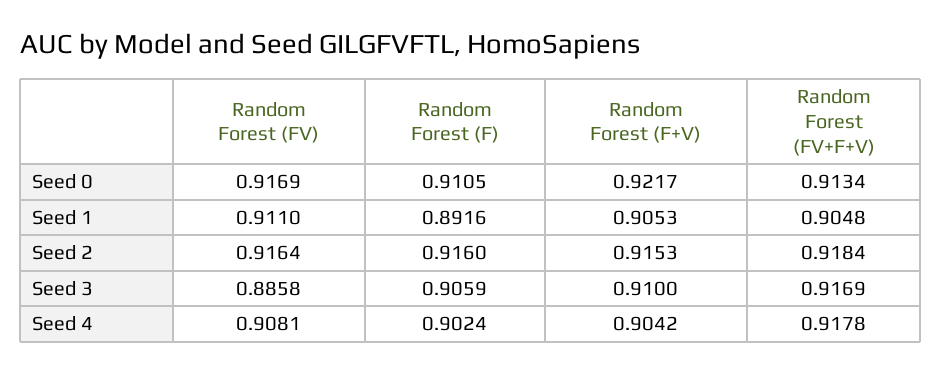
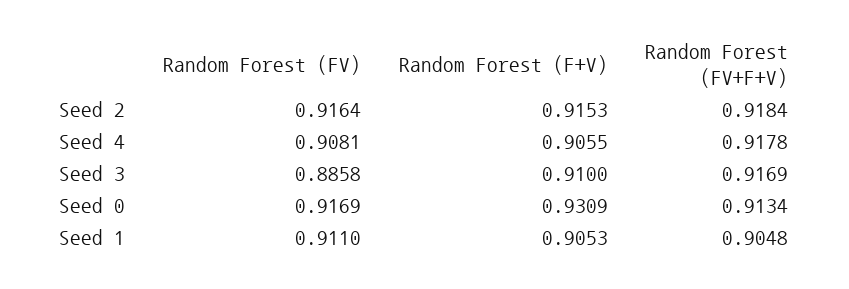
Random Forest (F), Seed 0: 0.9105 -> none
Random Forest (F+V), Seed 0: 0.9217 -> 0.9309
Random Forest (F), Seed 1: 0.8916 -> none
Random Forest (F), Seed 2: 0.916 -> none
Random Forest (F), Seed 3: 0.9059 -> none
Random Forest (F), Seed 4: 0.9024 -> none
Random Forest (F+V), Seed 4: 0.9042 -> 0.9055

